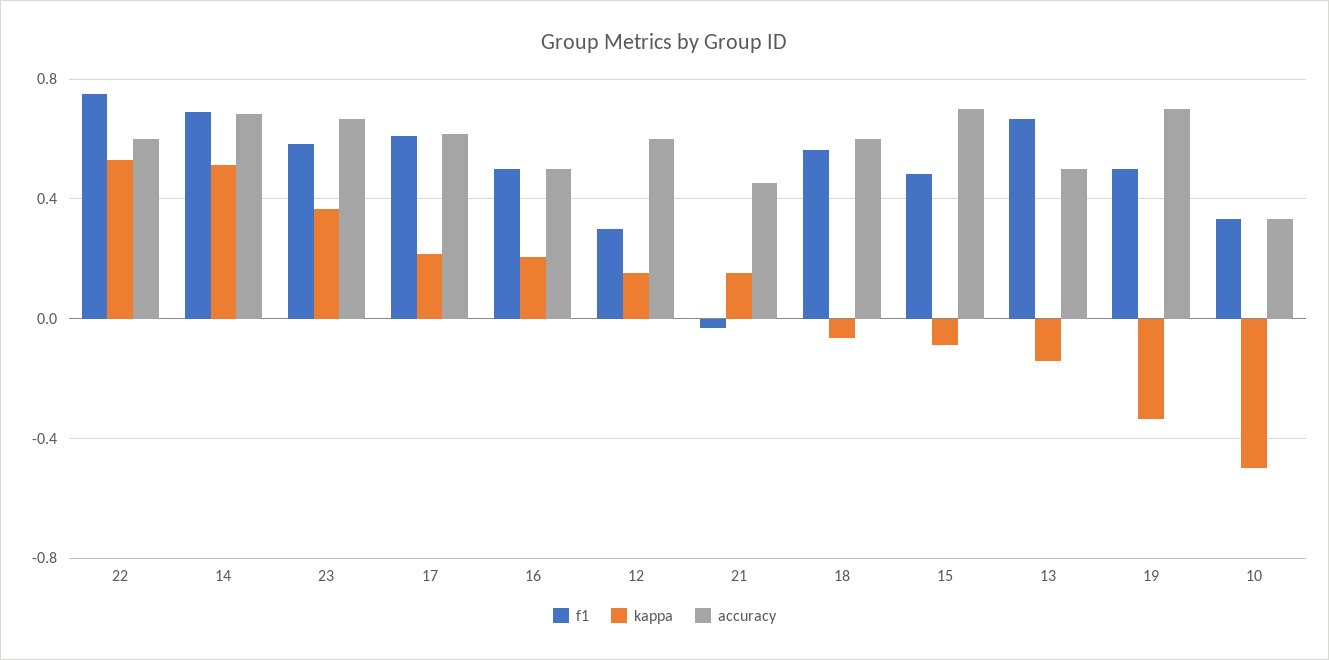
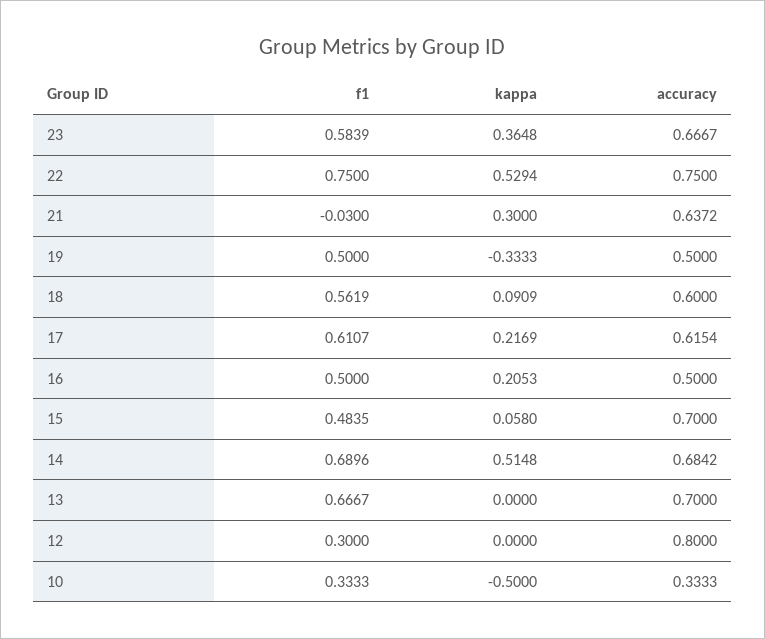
accuracy, 22: 0.6 -> 0.75
kappa, 12: 0.15 -> 0
accuracy, 12: 0.6 -> 0.8
kappa, 21: 0.15 -> 0.3
accuracy, 21: 0.45 -> 0.6372
kappa, 18: -0.05 -> 0.0909
kappa, 15: -0.1 -> 0.058
kappa, 13: -0.15 -> 0
accuracy, 13: 0.5 -> 0.7
accuracy, 19: 0.7 -> 0.5

